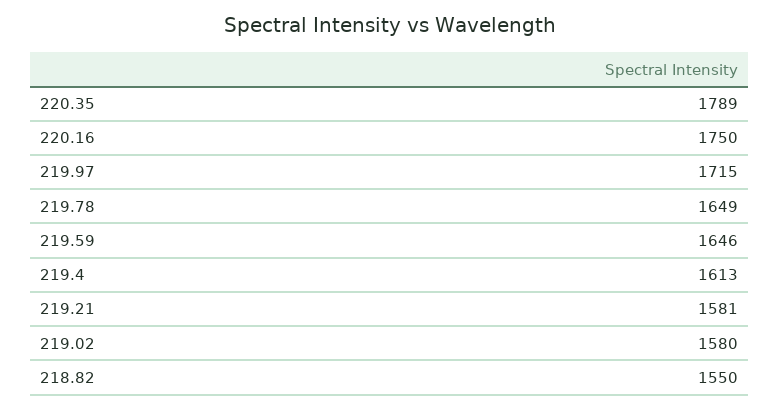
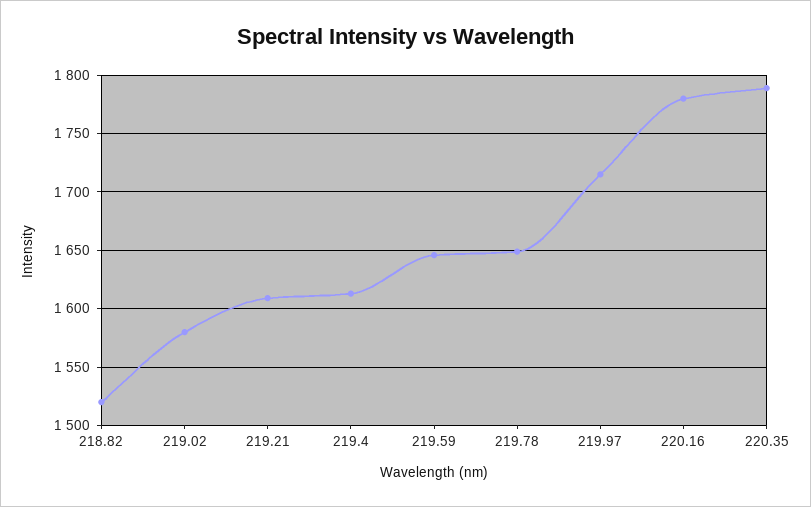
220.16: 1750 -> 1780
219.21: 1581 -> 1610
218.82: 1550 -> 1520

